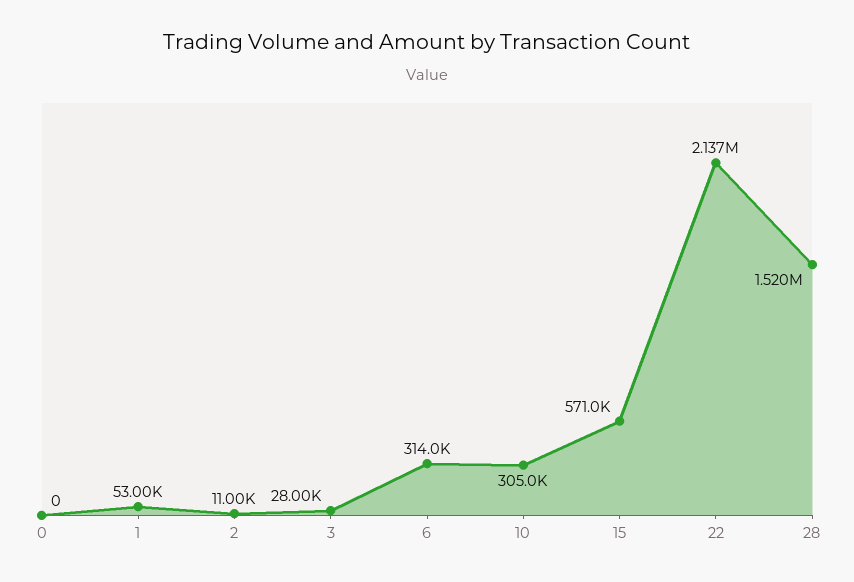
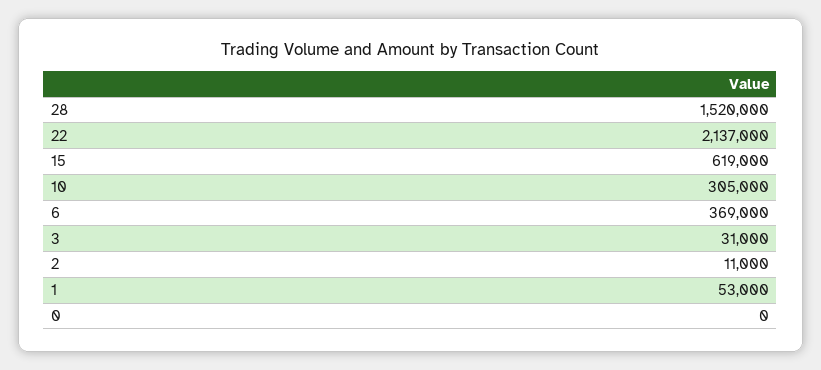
3: 28000 -> 31000
6: 314000 -> 369000
15: 571000 -> 619000

